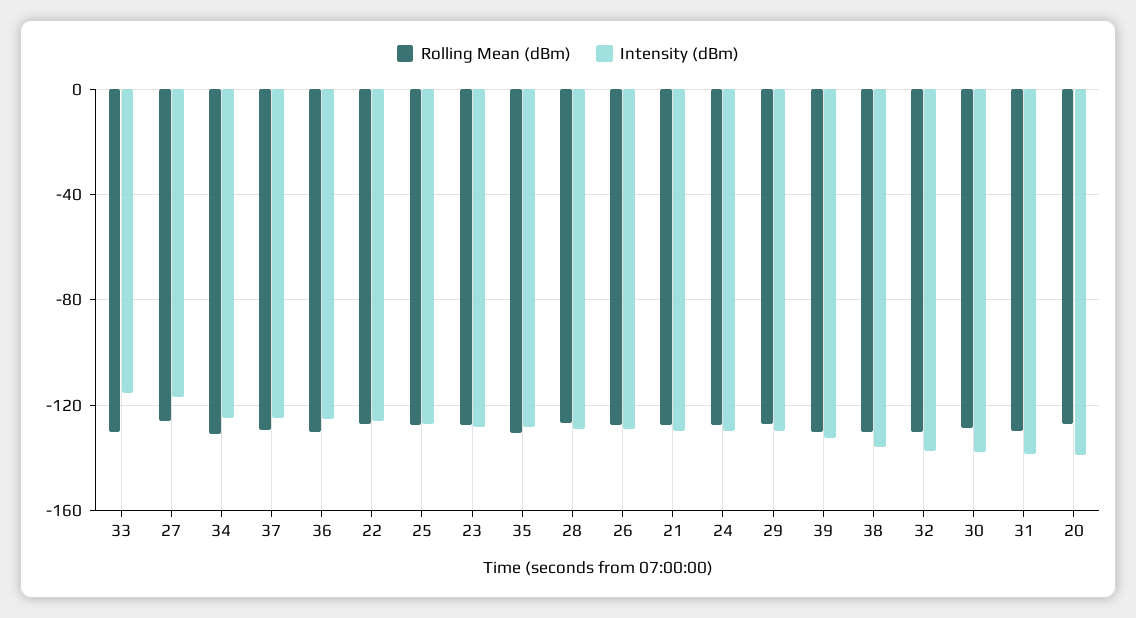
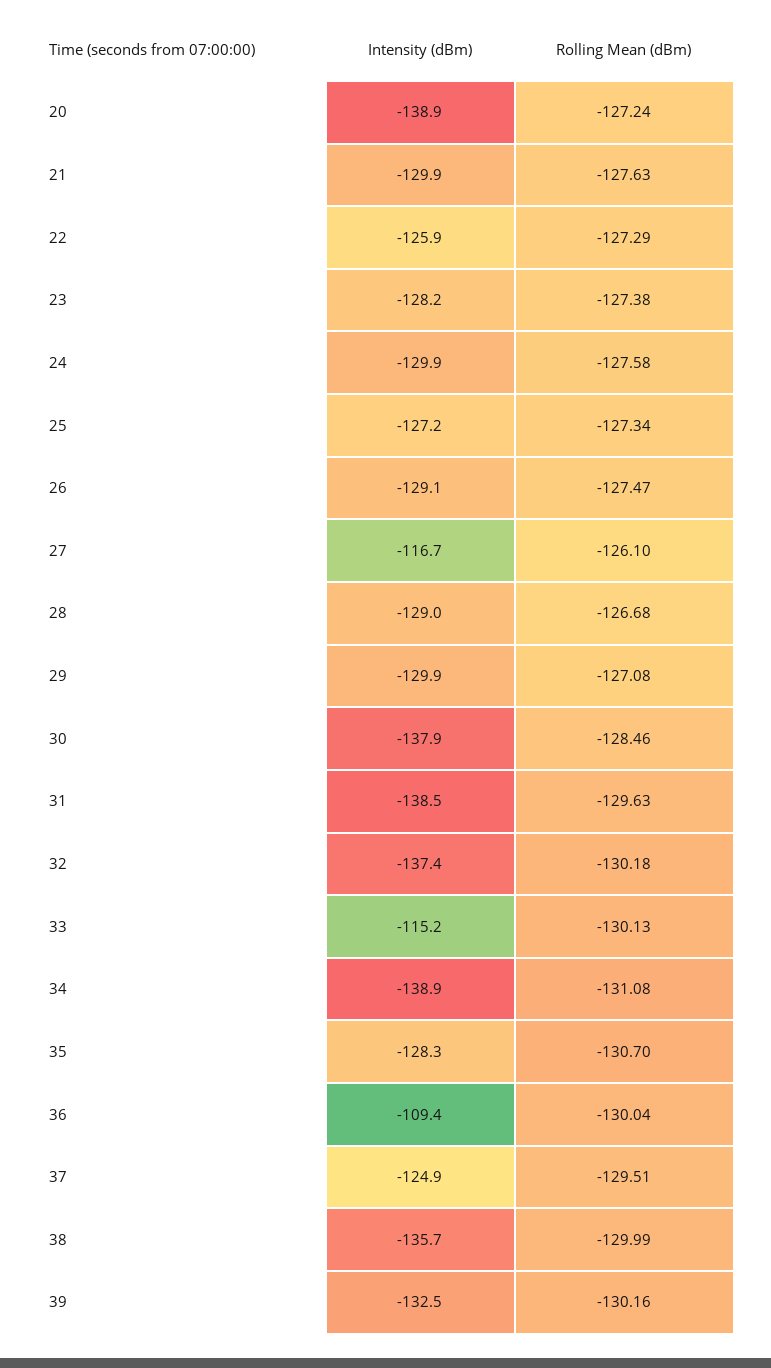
Intensity (dBm), 34: -125 -> -138.9
Intensity (dBm), 36: -125 -> -109.4

